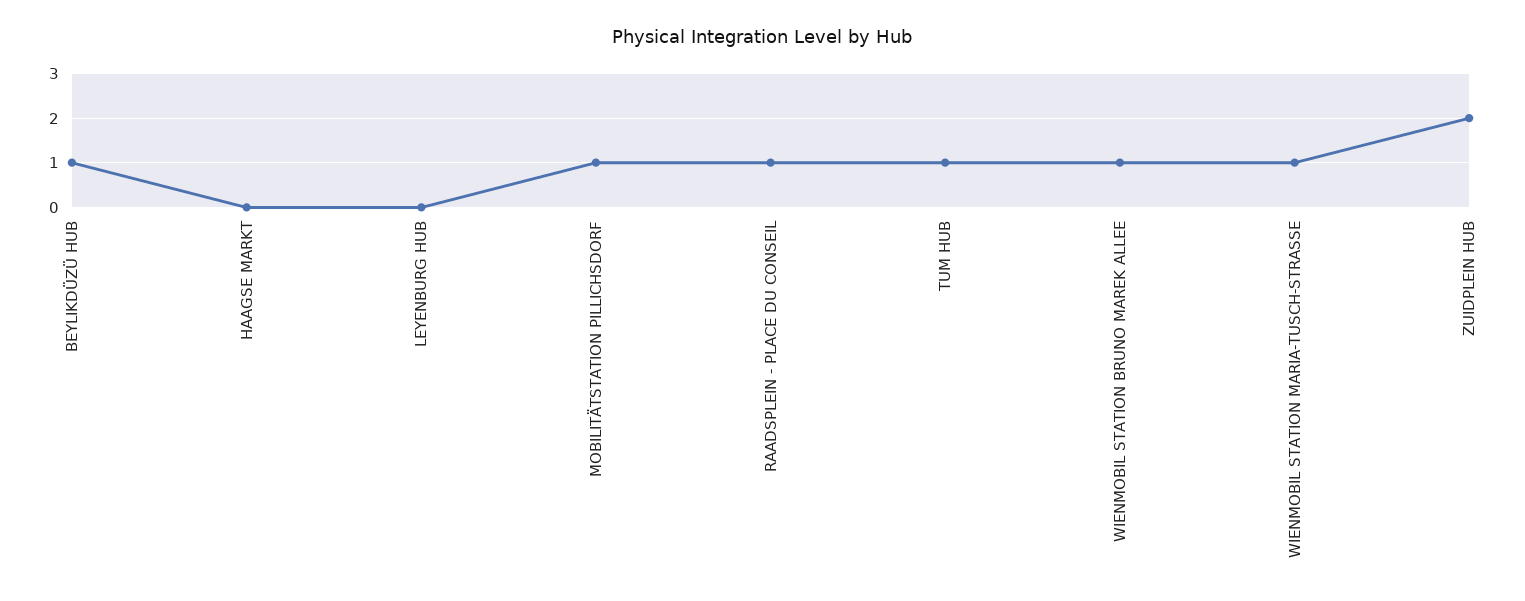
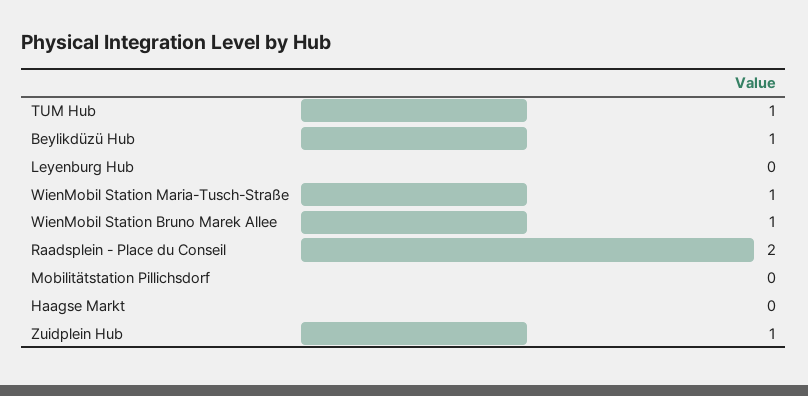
MOBILITÄTSTATION PILLICHSDORF: 1 -> 0
RAADSPLEIN - PLACE DU CONSEIL: 1 -> 2
ZUIDPLEIN HUB: 2 -> 1

